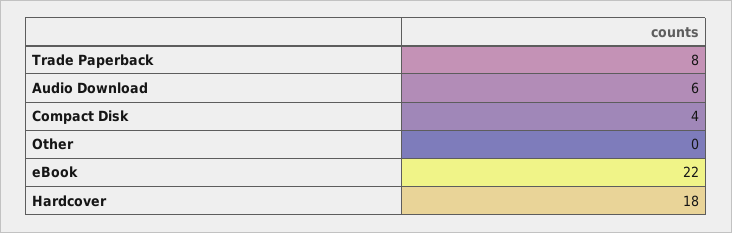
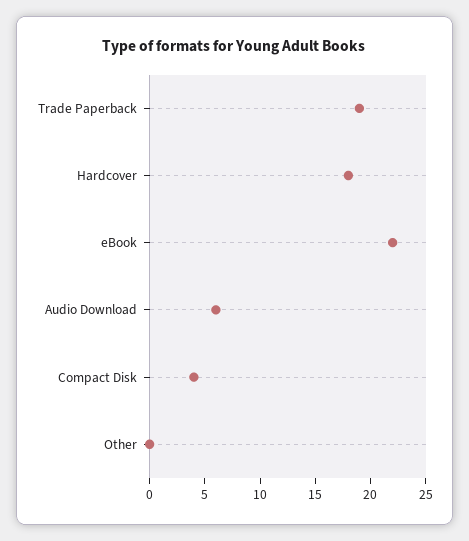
Trade Paperback: 8 -> 19

